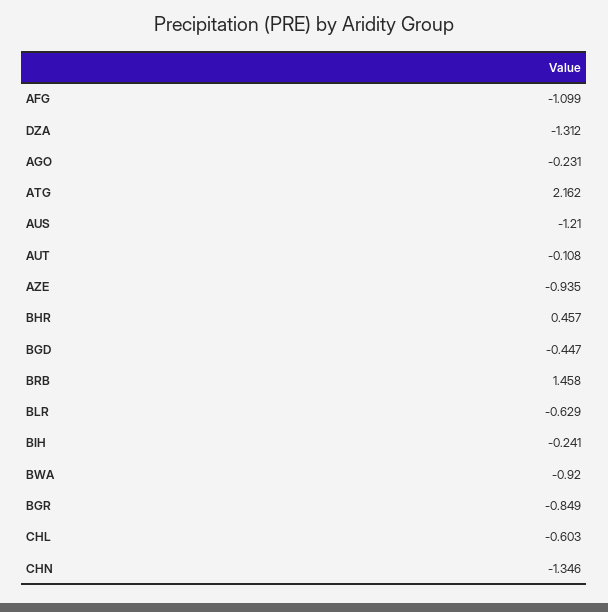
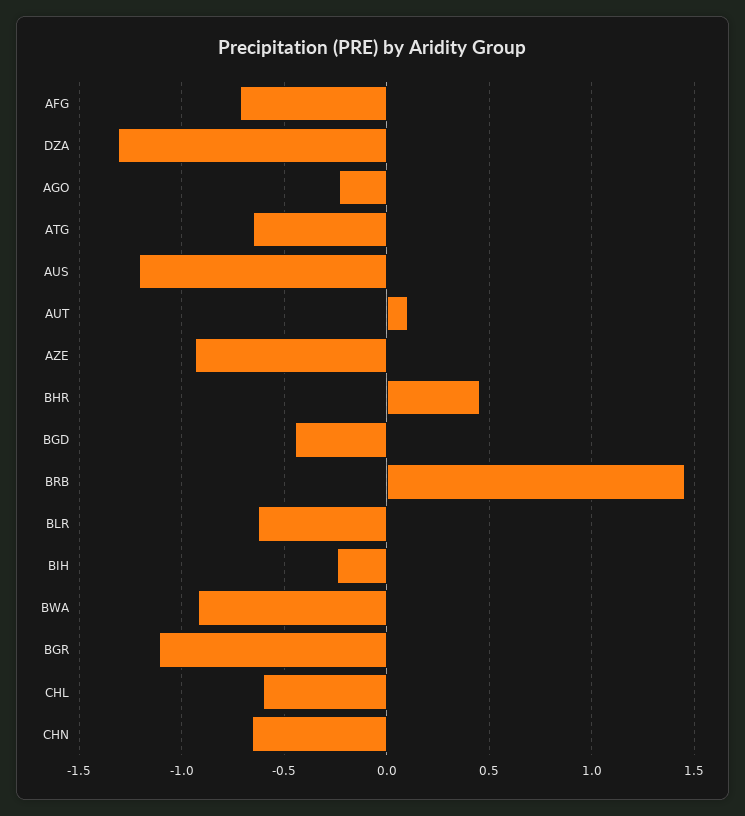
AFG: -1.099 -> -0.7
ATG: 2.162 -> -0.65
AUT: -0.108 -> 0.1
BGR: -0.849 -> -1.1
CHN: -1.346 -> -0.65

